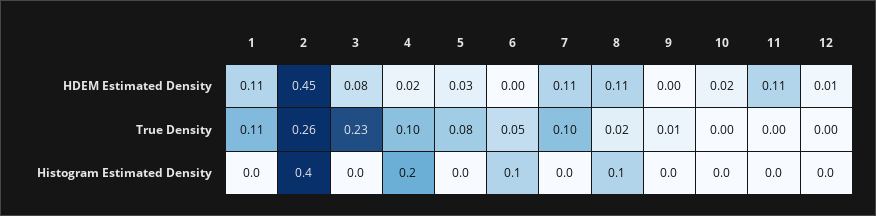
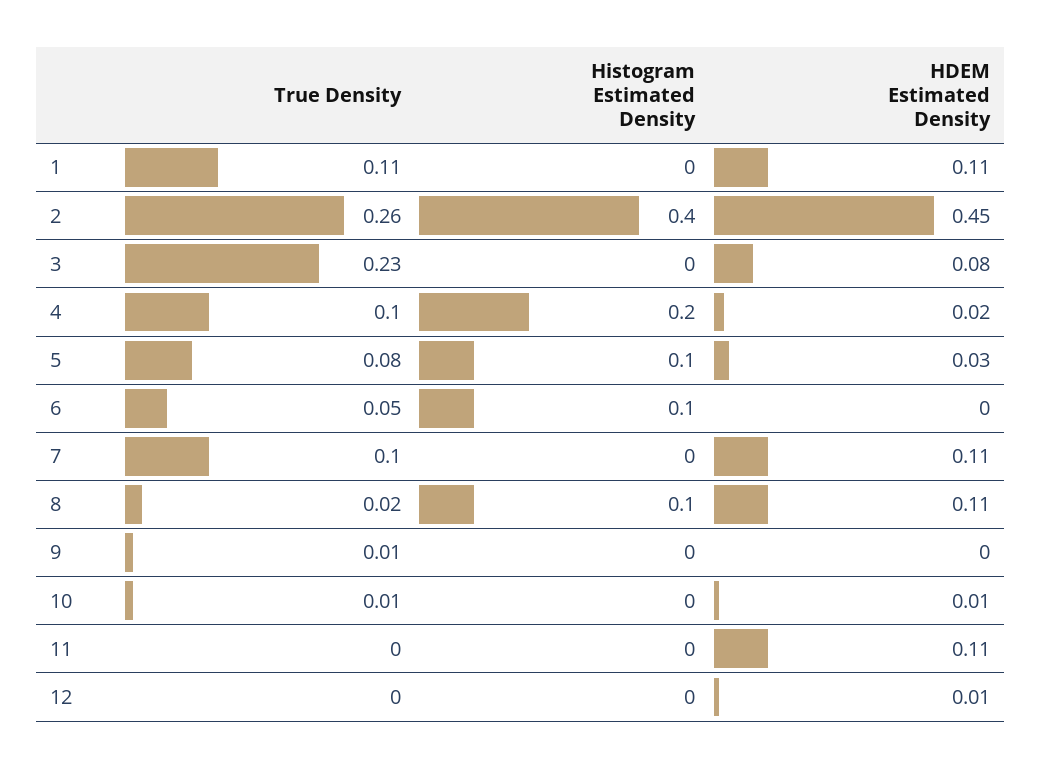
10, HDEM Estimated Density: 0.02 -> 0.01
10, True Density: 0 -> 0.01
5, Histogram Estimated Density: 0 -> 0.1

